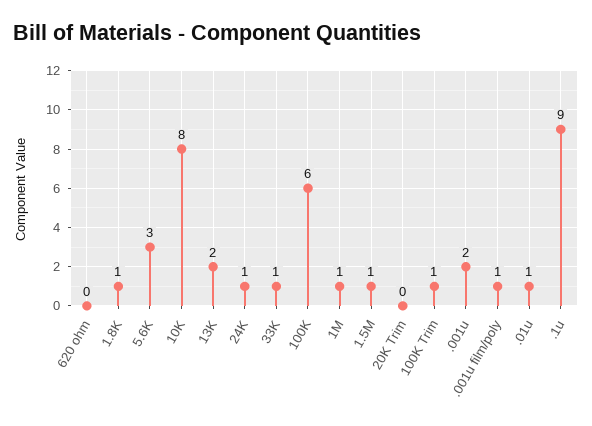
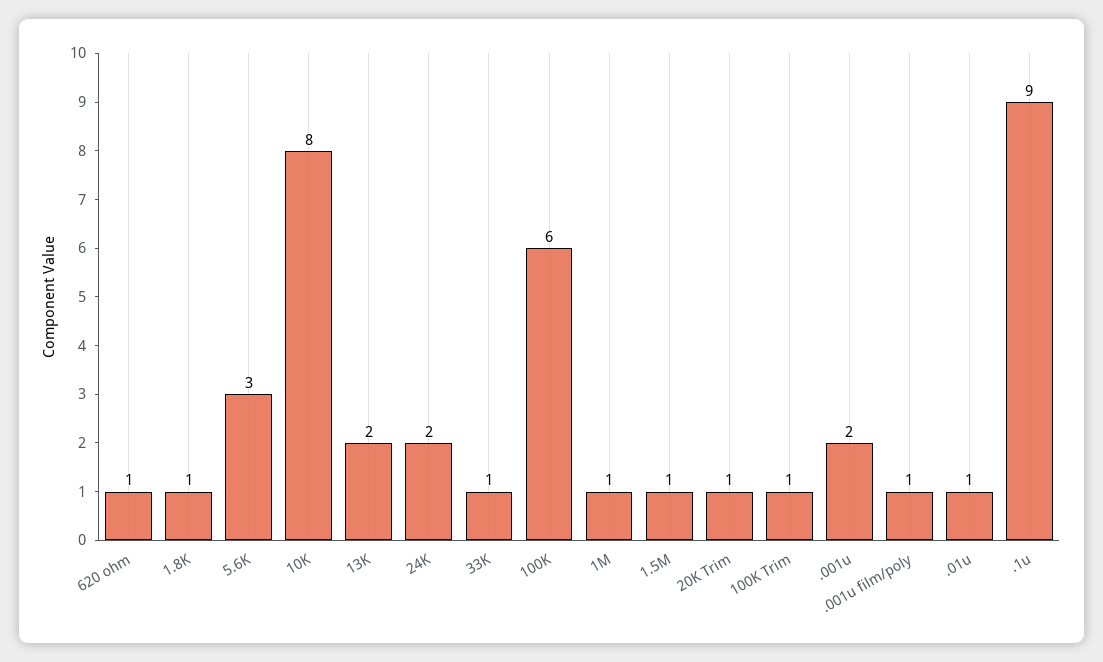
620 ohm: 0 -> 1
24K: 1 -> 2
20K Trim: 0 -> 1

